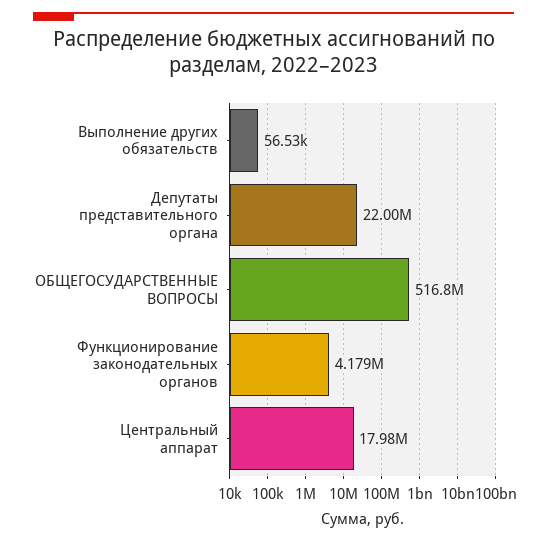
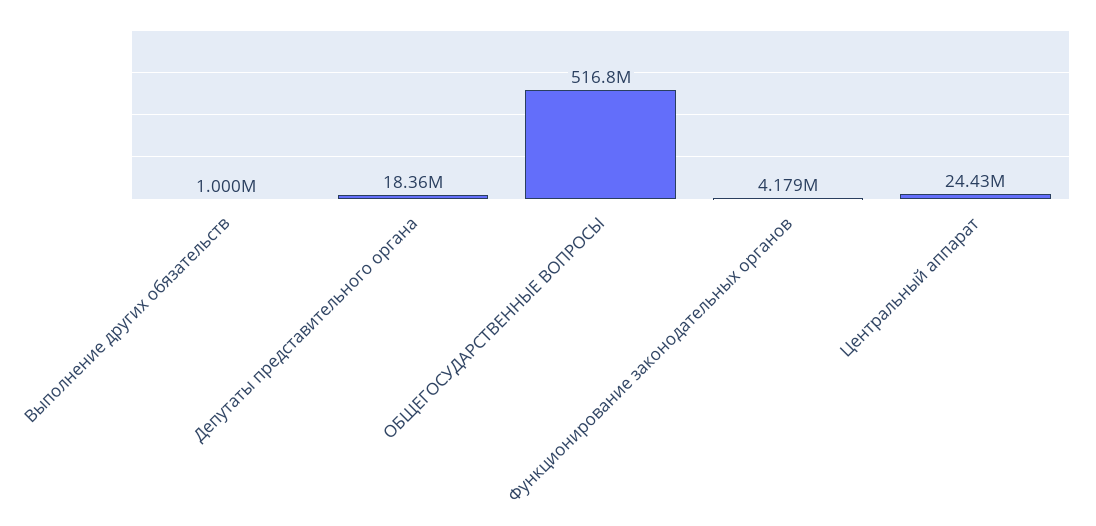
Выполнение других обязательств: 56530 -> 1000000
Депутаты представительного органа: 22000000 -> 18360000
Центральный аппарат: 17980000 -> 24430000

